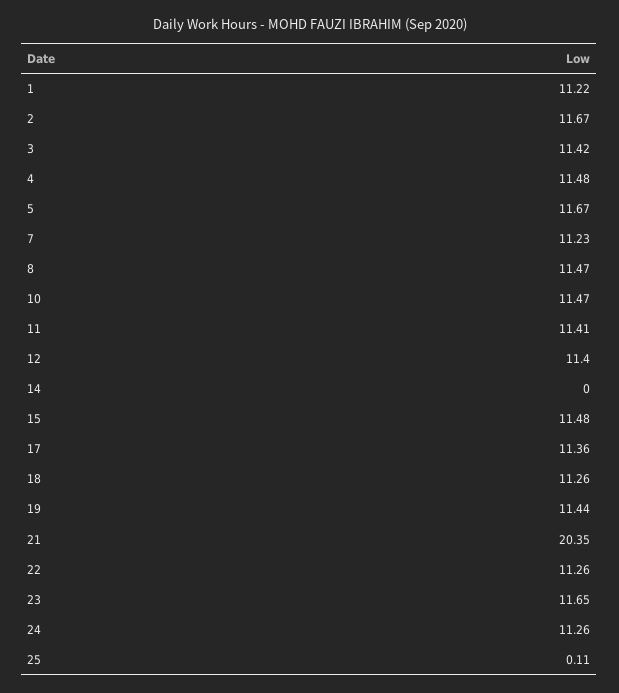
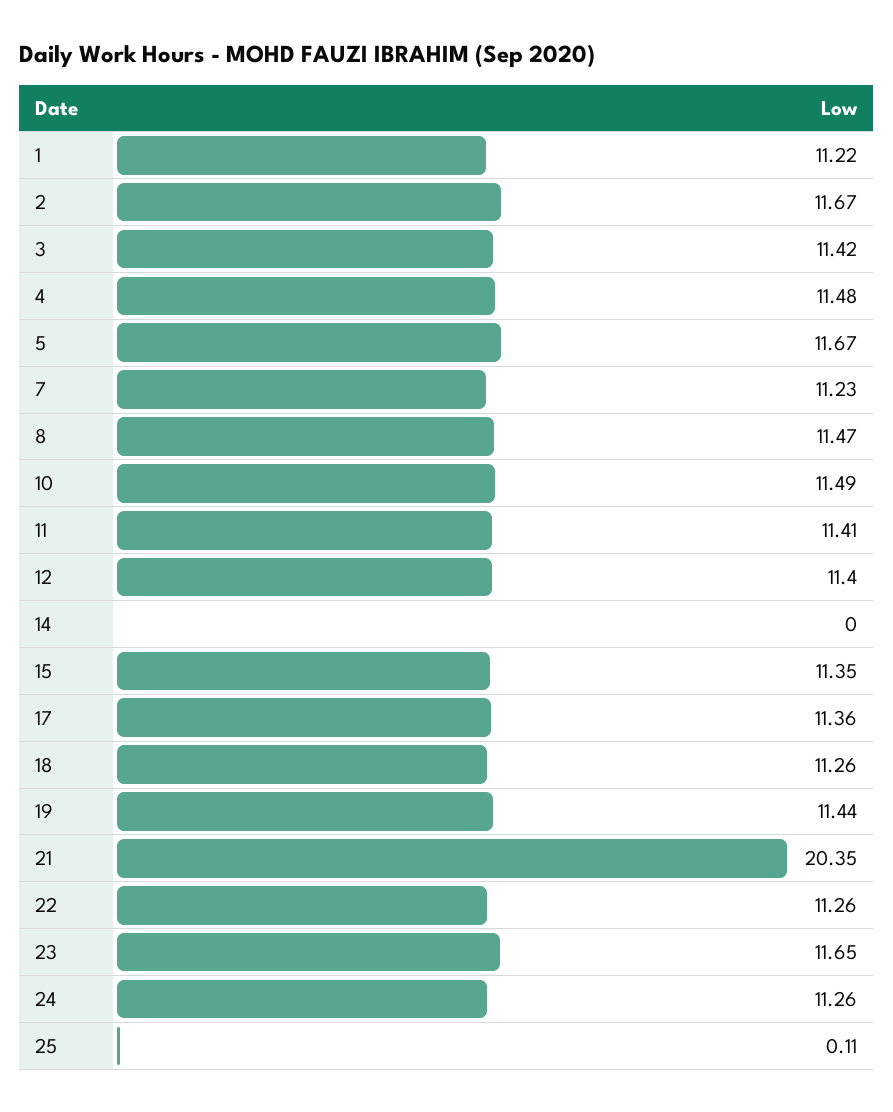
10: 11.47 -> 11.49
15: 11.48 -> 11.35

